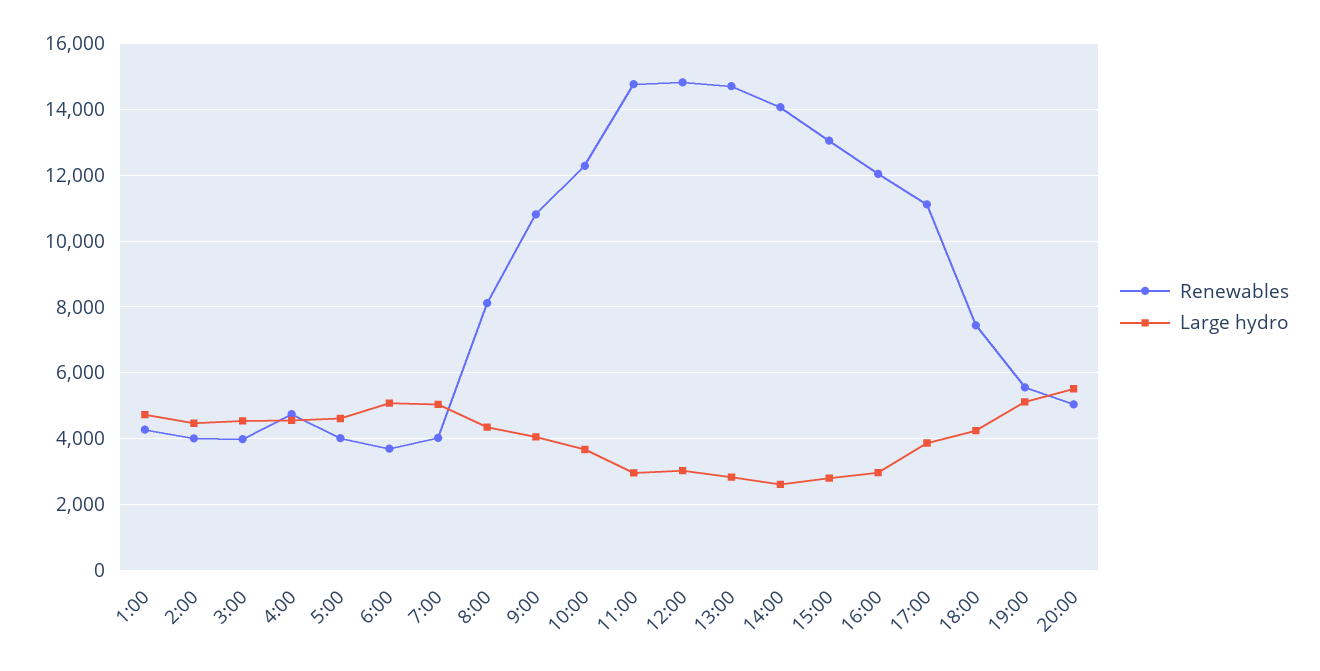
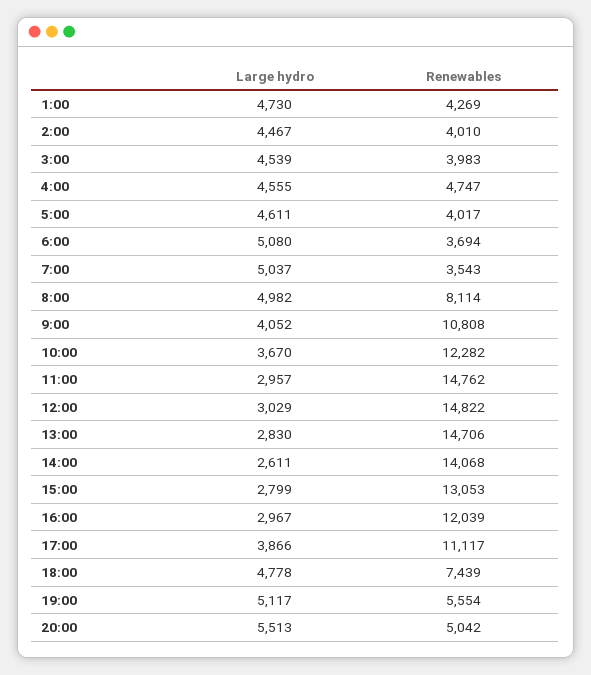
Renewables, 7:00: 4000 -> 3543
Large hydro, 8:00: 4400 -> 4982
Large hydro, 18:00: 4200 -> 4778

